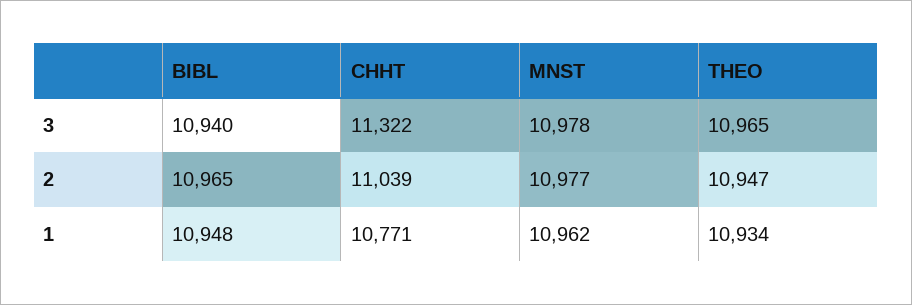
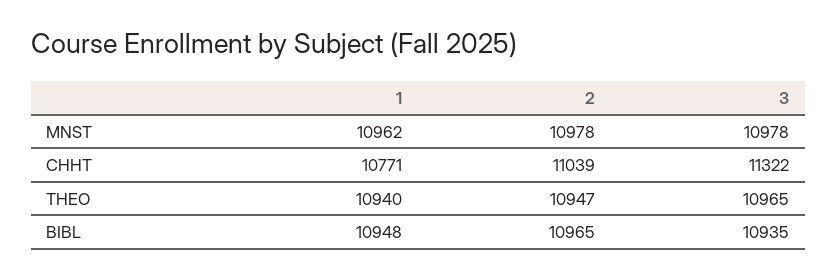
BIBL, 3: 10940 -> 10935
MNST, 2: 10977 -> 10978
THEO, 1: 10934 -> 10940

